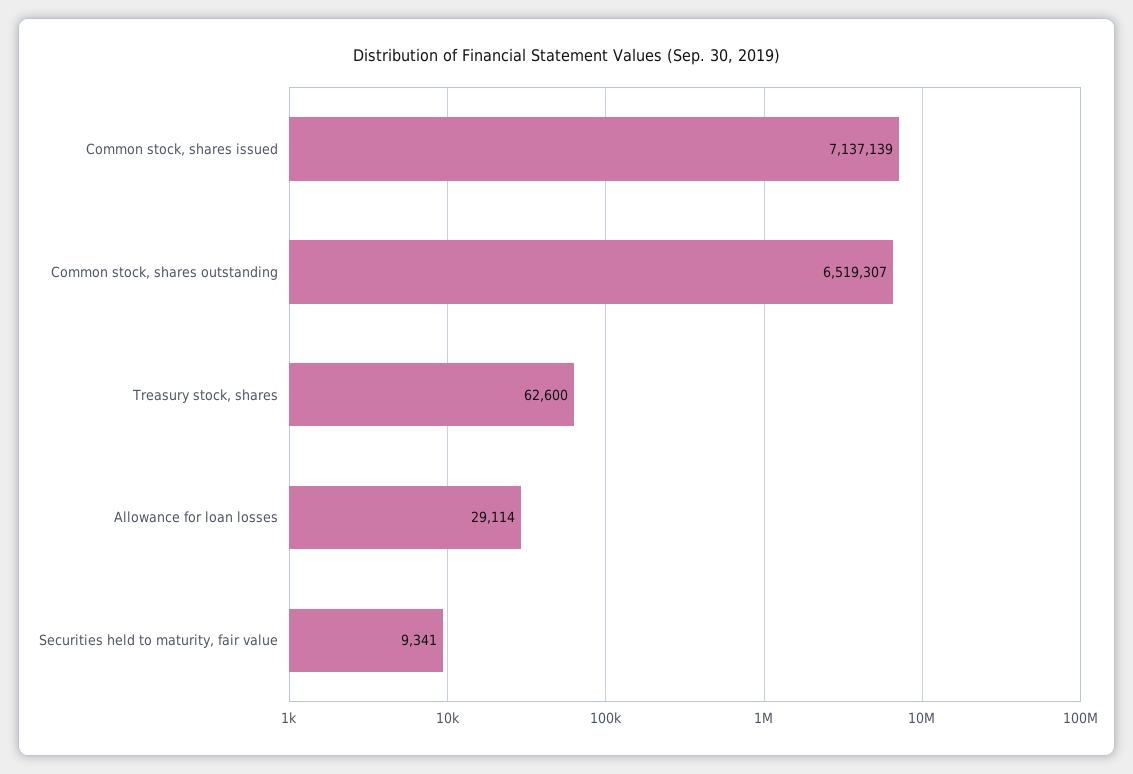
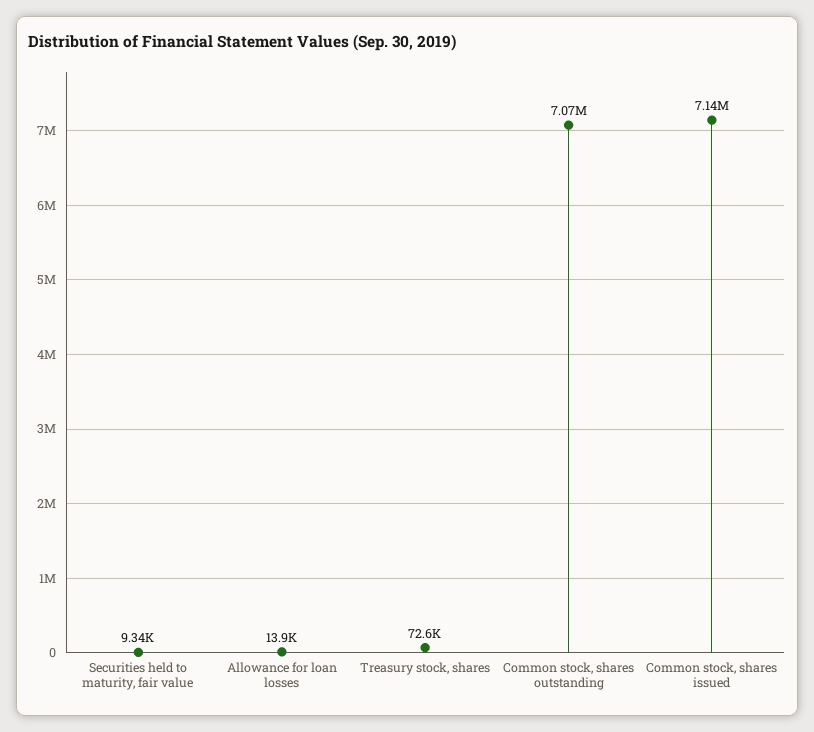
Common stock, shares outstanding: 6519307 -> 7070000
Treasury stock, shares: 62600 -> 72600
Allowance for loan losses: 29114 -> 13900

